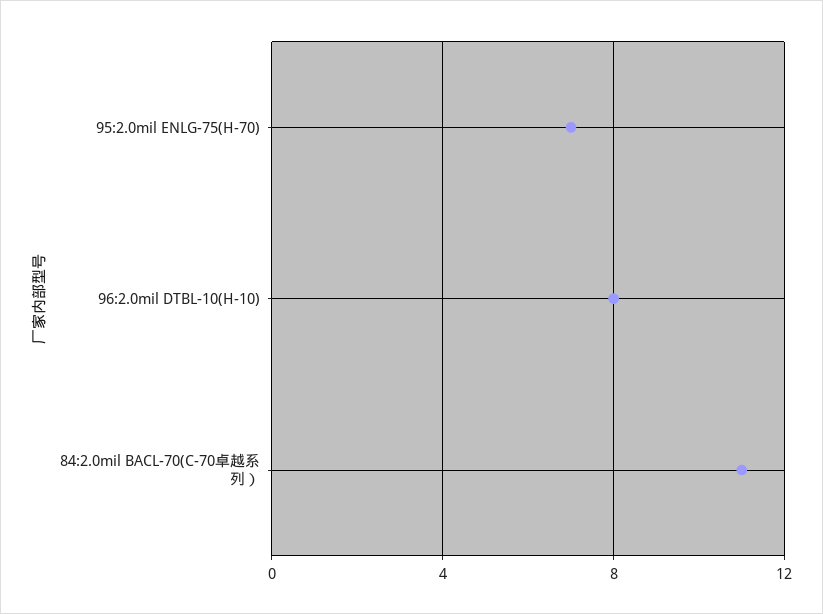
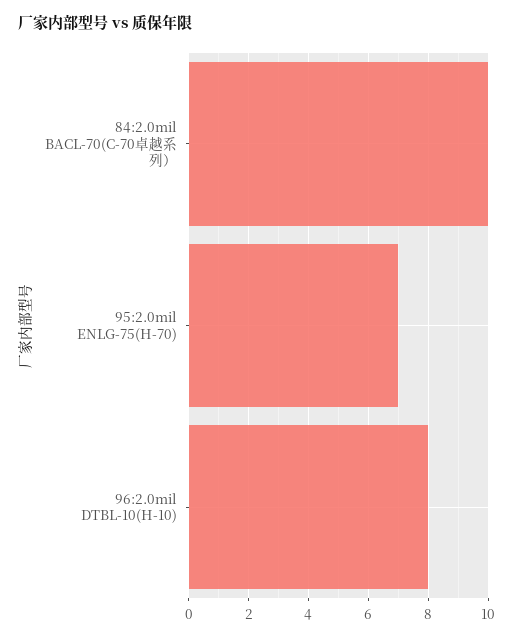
84:2.0mil BACL-70(C-70卓越系列）: 11 -> 10

